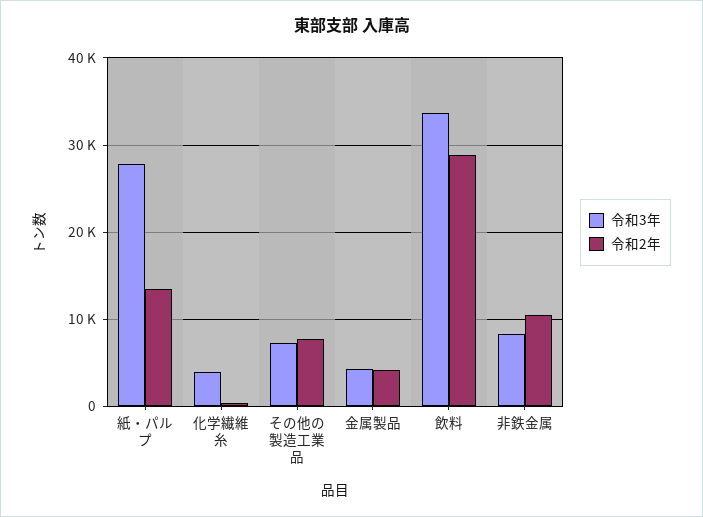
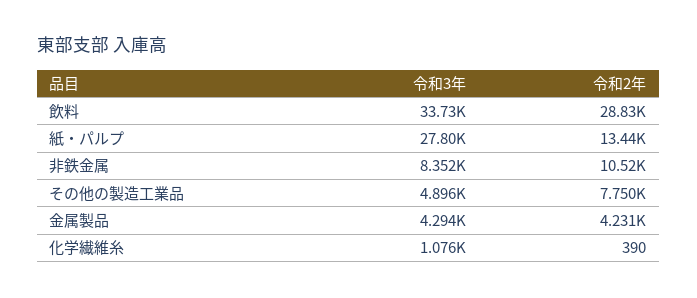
令和3年, 化学繊維糸: 4000 -> 1076
令和3年, その他の製造工業品: 7000 -> 4896

